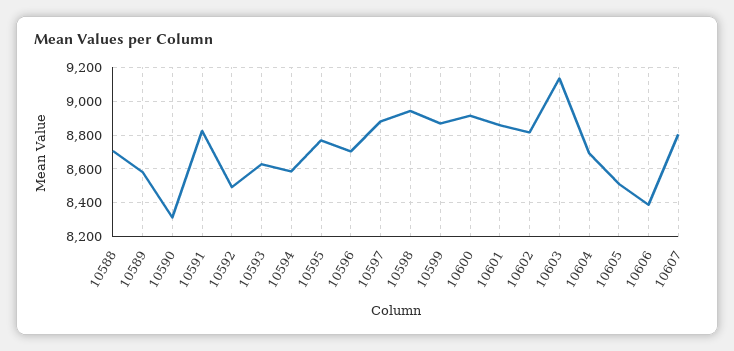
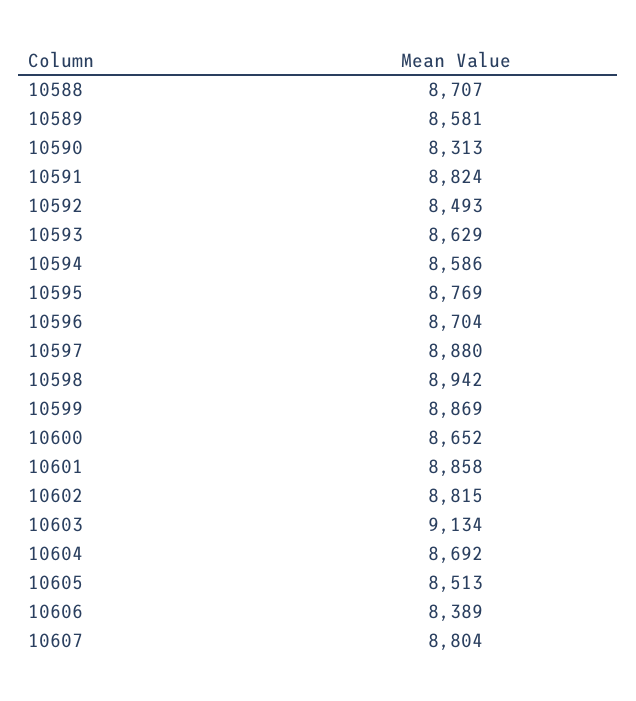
10600: 8900 -> 8652

